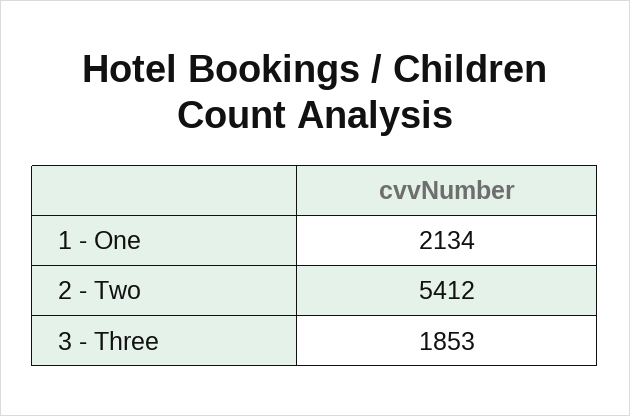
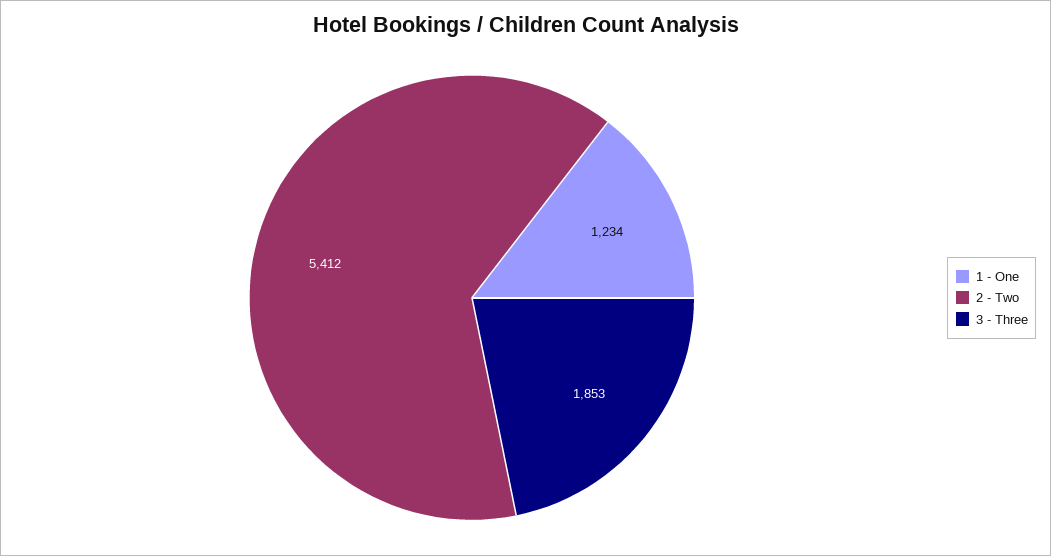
1 - One: 2134 -> 1234

